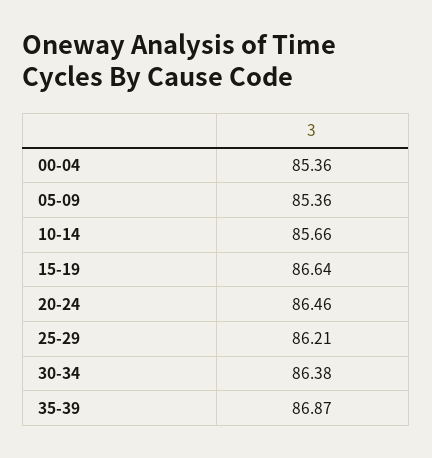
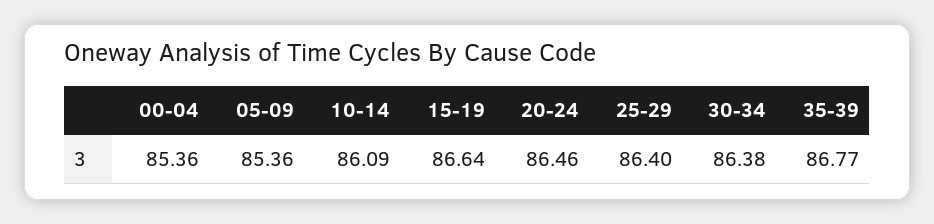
10-14: 85.66 -> 86.09
25-29: 86.21 -> 86.4
35-39: 86.87 -> 86.77

